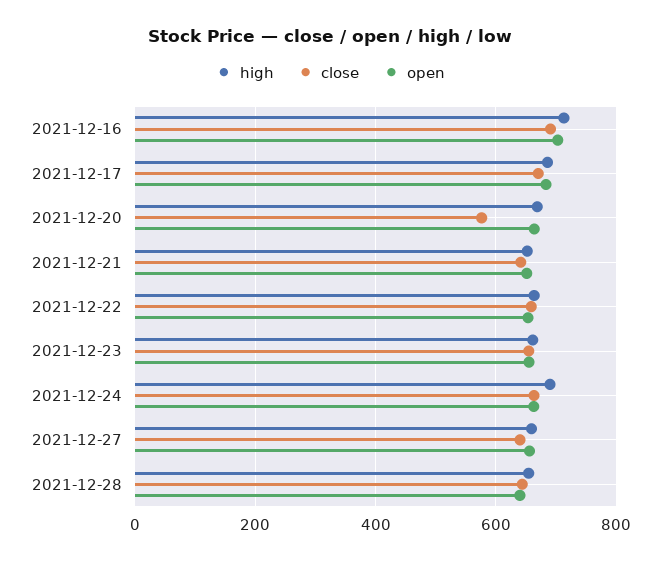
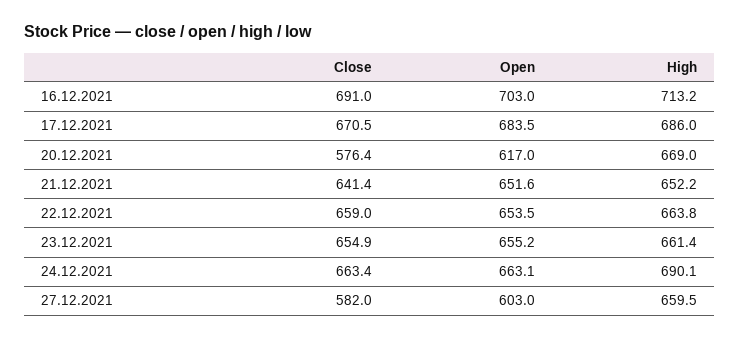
open, 2021-12-20: 660 -> 617
close, 2021-12-27: 640 -> 582
open, 2021-12-27: 660 -> 603
high, 2021-12-28: 660 -> none
close, 2021-12-28: 640 -> none
open, 2021-12-28: 640 -> none

